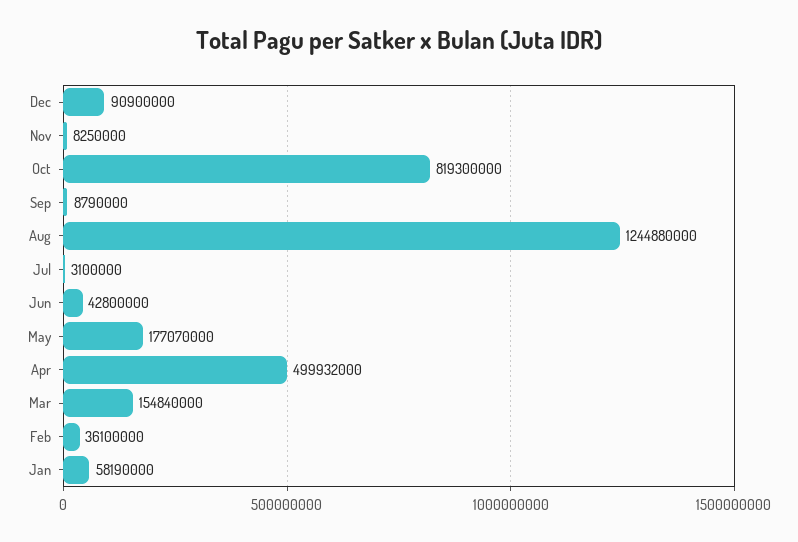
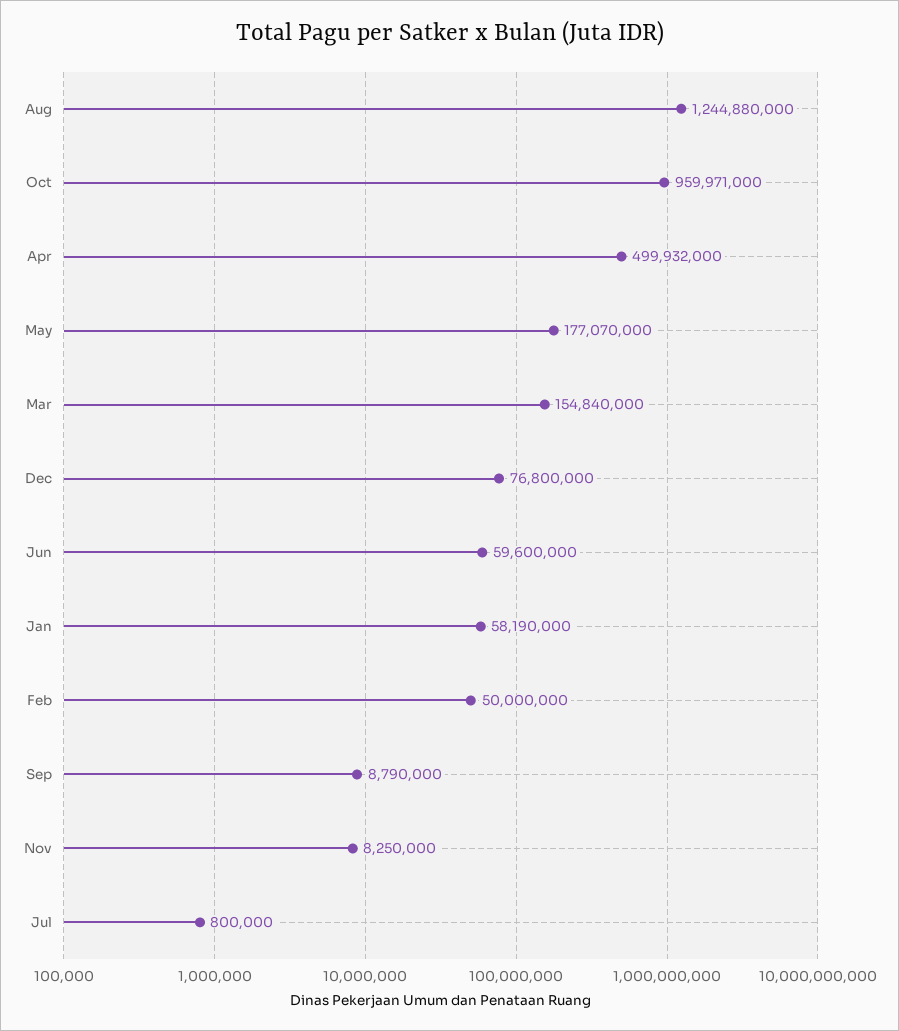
Dec: 90900000 -> 76800000
Oct: 819300000 -> 959971000
Jul: 3100000 -> 800000
Jun: 42800000 -> 59600000
Feb: 36100000 -> 50000000

